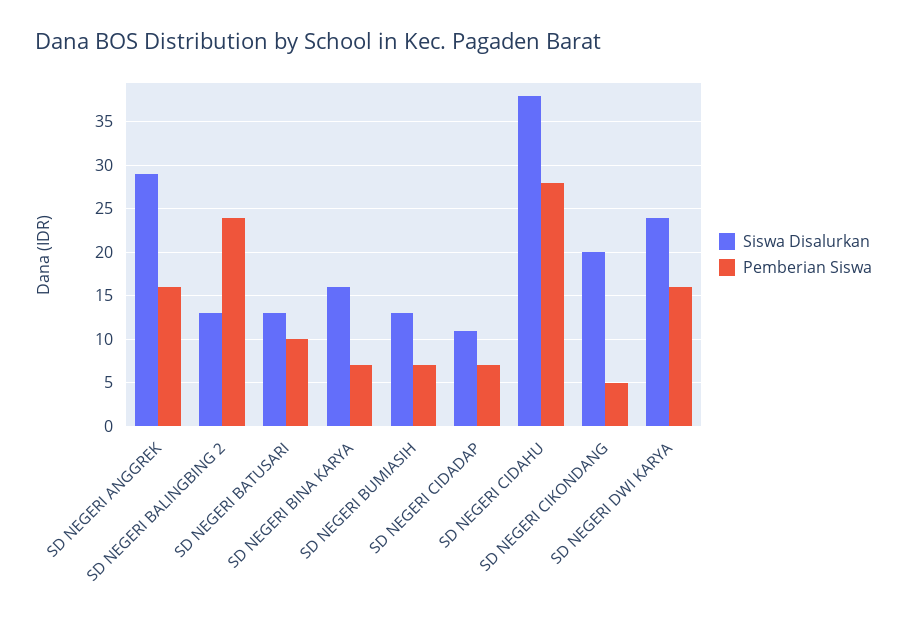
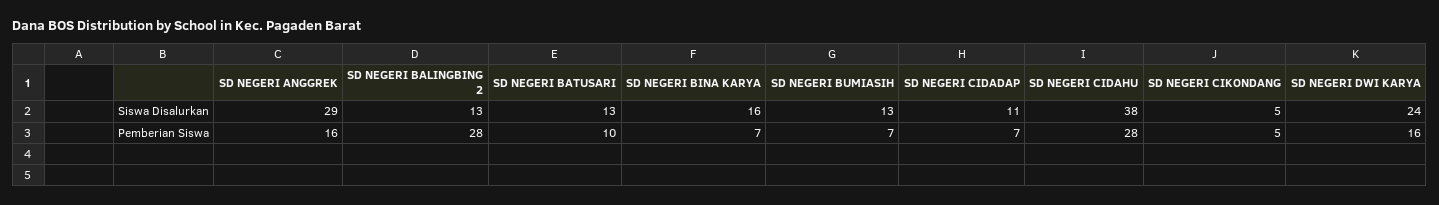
Pemberian Siswa, SD NEGERI BALINGBING 2: 24 -> 28
Siswa Disalurkan, SD NEGERI CIKONDANG: 20 -> 5

